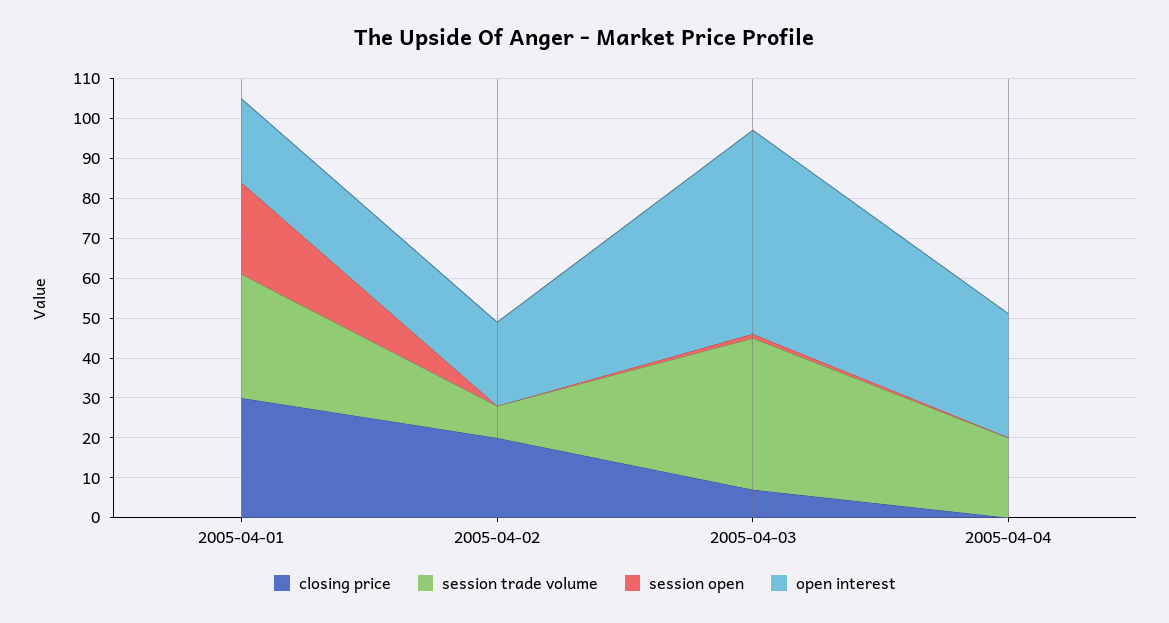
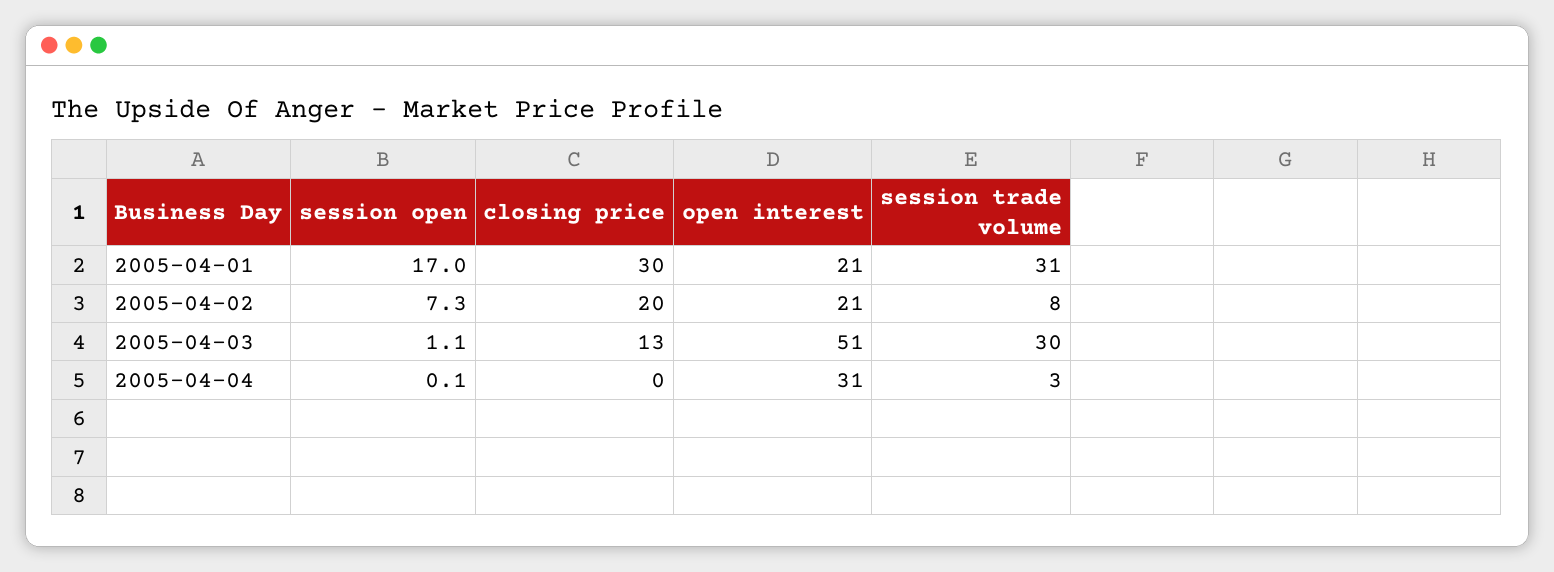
session open, 2005-04-01: 22.5 -> 17
session open, 2005-04-02: 0 -> 7.3
closing price, 2005-04-03: 7.5 -> 13
session trade volume, 2005-04-03: 37.5 -> 30
session trade volume, 2005-04-04: 20 -> 3

